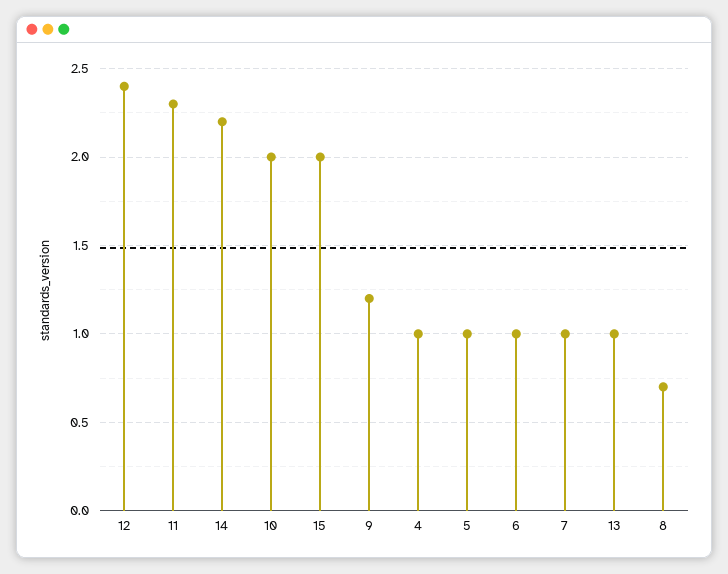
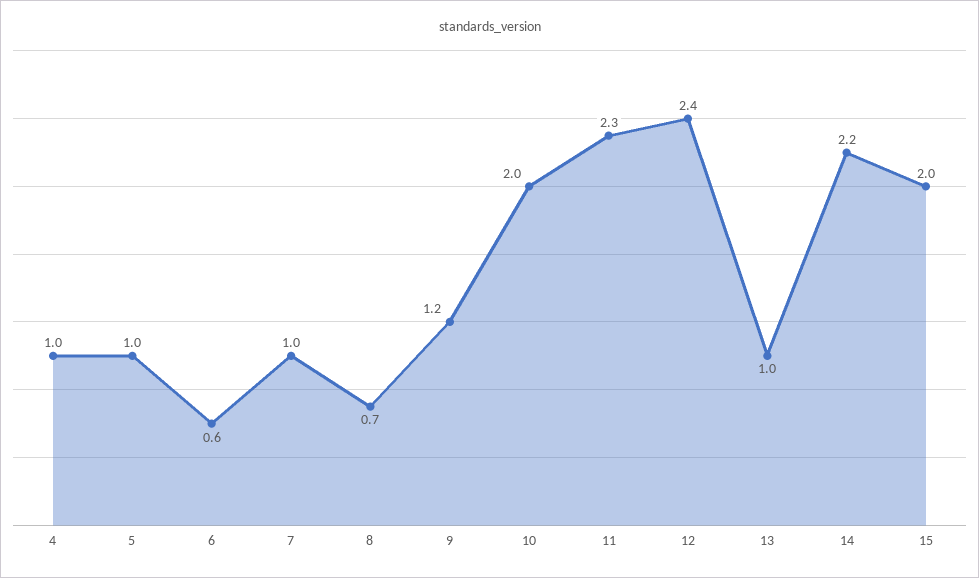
6: 1 -> 0.6

